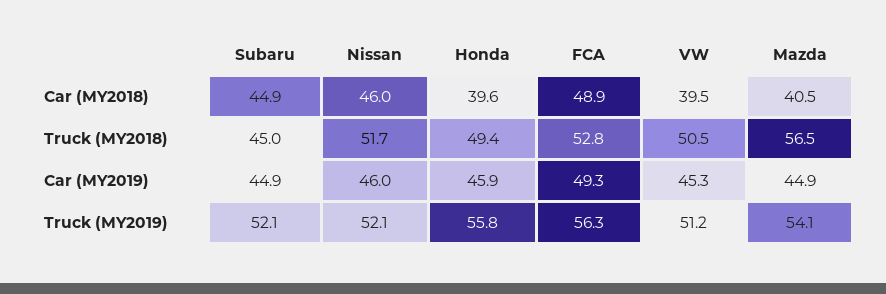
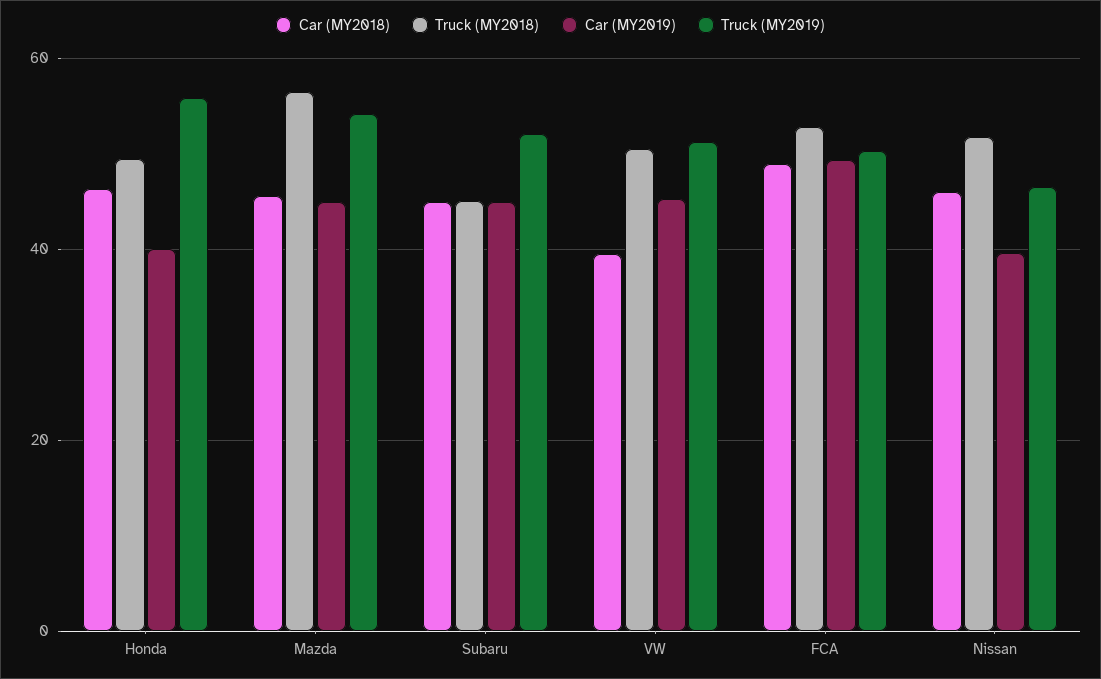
Car (MY2018), Honda: 39.6 -> 46
Car (MY2018), Mazda: 40.5 -> 46
Car (MY2019), Nissan: 46 -> 40
Car (MY2019), Honda: 45.9 -> 40
Truck (MY2019), Nissan: 52.1 -> 46
Truck (MY2019), FCA: 56.3 -> 50

